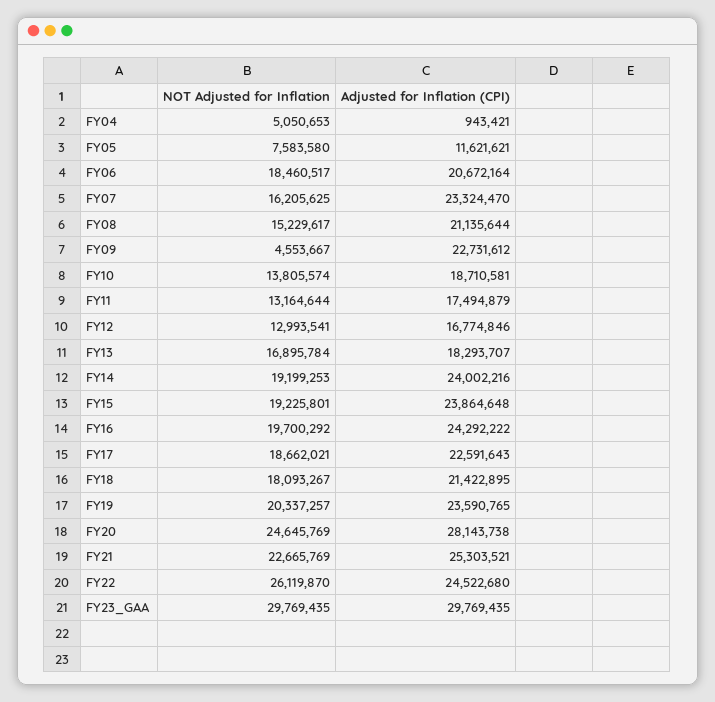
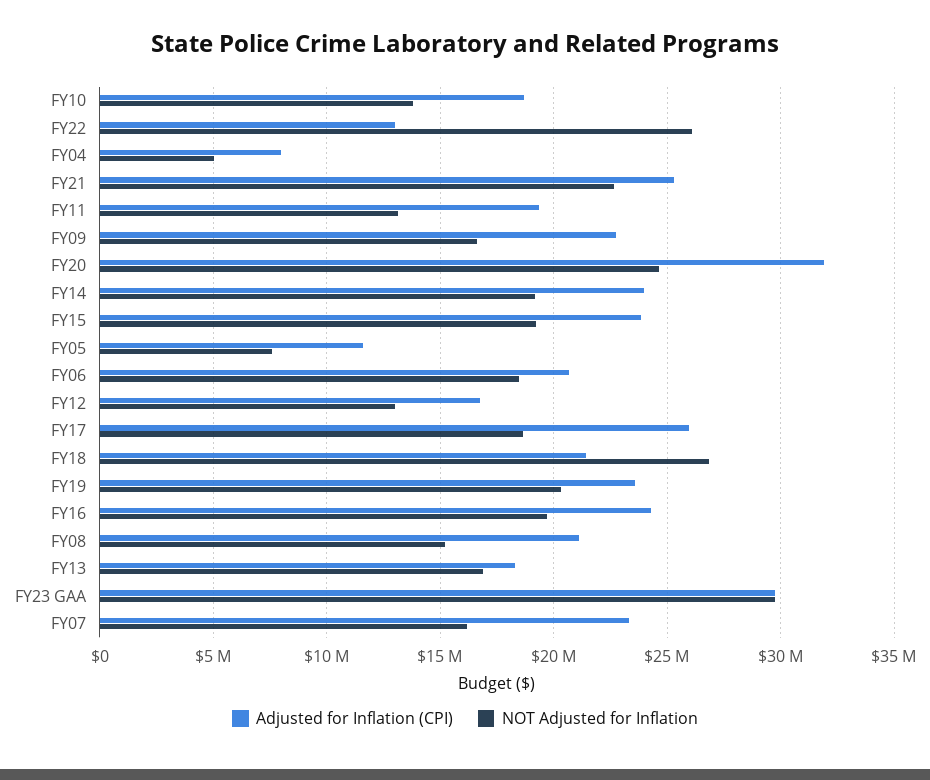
Adjusted for Inflation (CPI), FY04: 943421 -> 8000000
NOT Adjusted for Inflation, FY09: 4553667 -> 16500000
Adjusted for Inflation (CPI), FY11: 17494879 -> 19500000
Adjusted for Inflation (CPI), FY17: 22591643 -> 26000000
NOT Adjusted for Inflation, FY18: 18093267 -> 27000000
Adjusted for Inflation (CPI), FY20: 28143738 -> 32000000
Adjusted for Inflation (CPI), FY22: 24522680 -> 13000000

